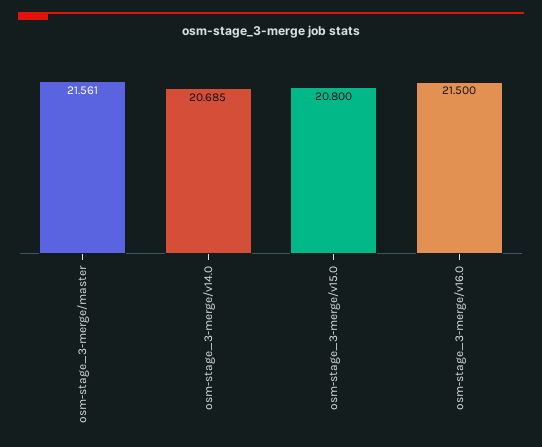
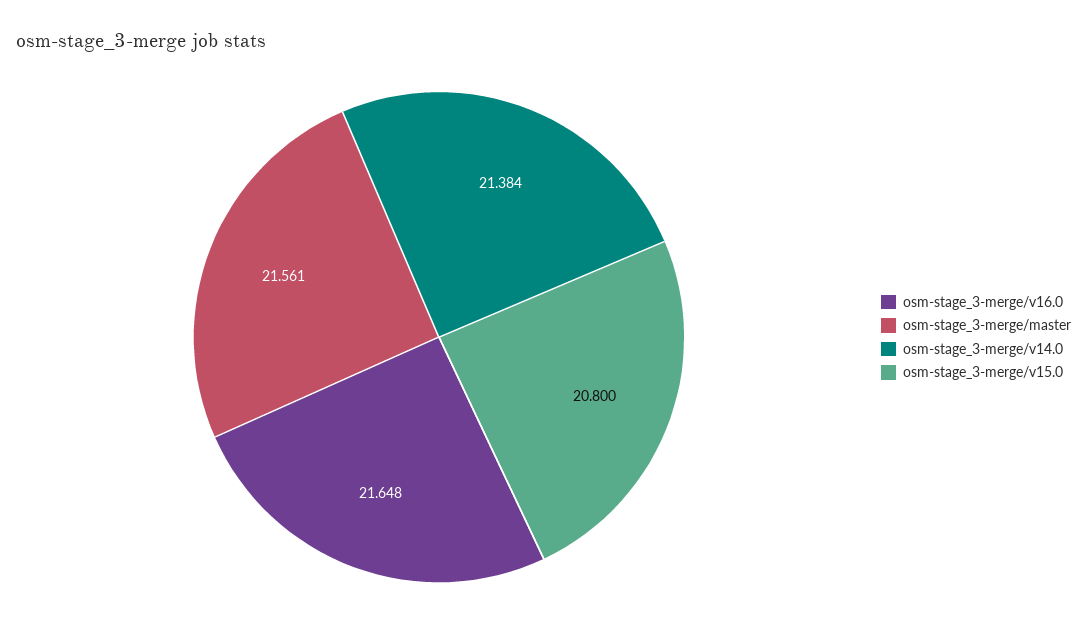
osm-stage_3-merge/v14.0: 20.685 -> 21.384
osm-stage_3-merge/v16.0: 21.5 -> 21.648

